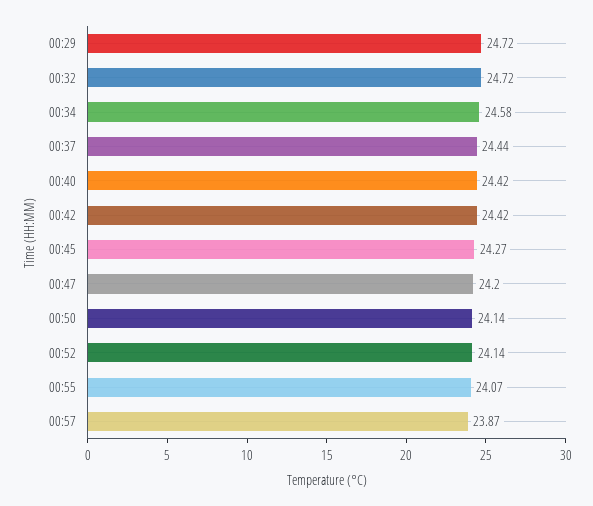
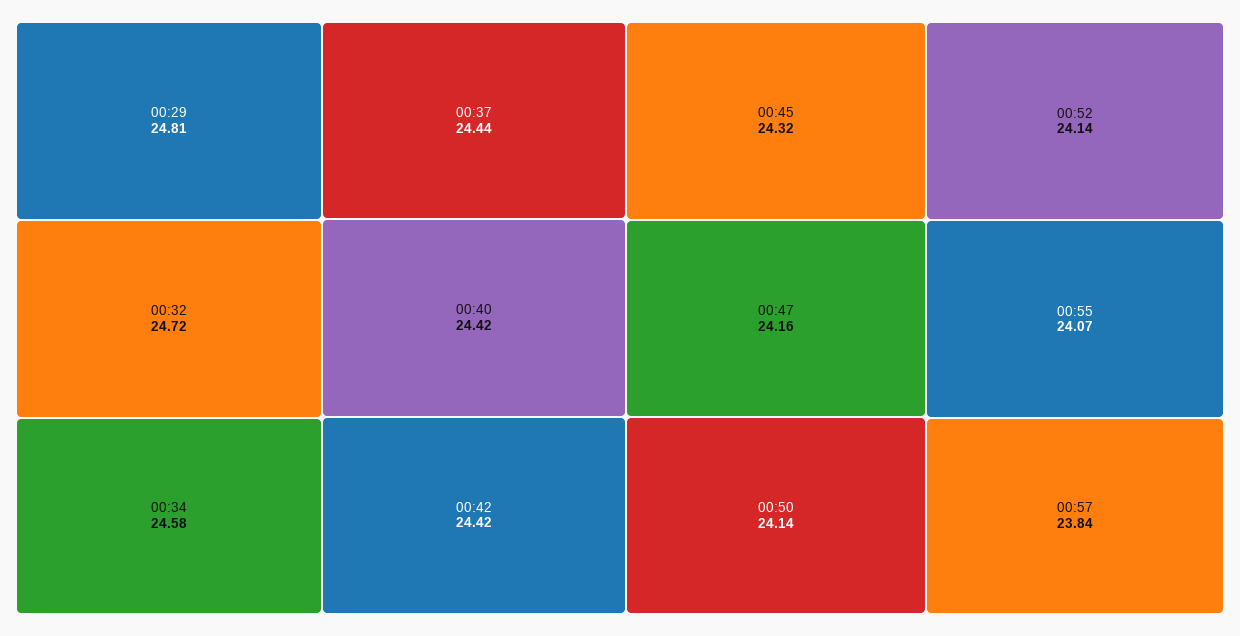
00:29: 24.72 -> 24.81
00:45: 24.27 -> 24.32
00:47: 24.2 -> 24.16
00:57: 23.87 -> 23.84

